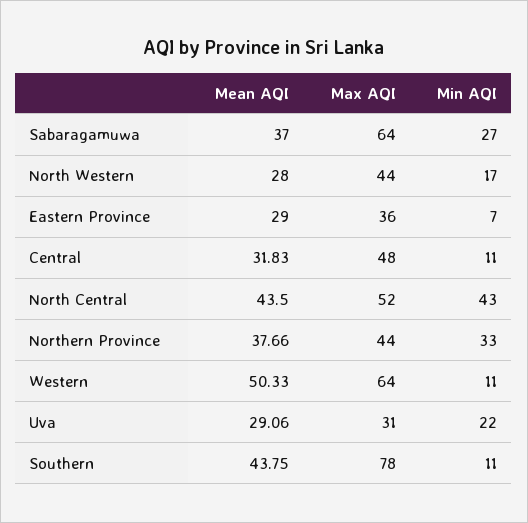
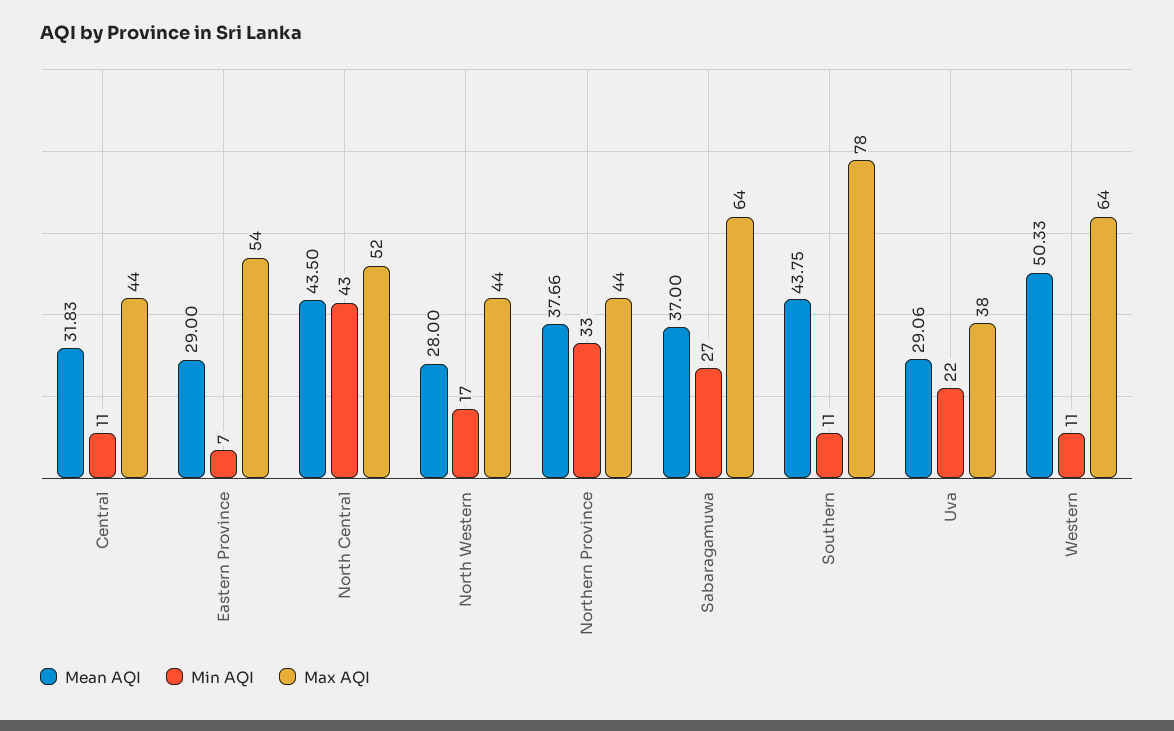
Max AQI, Eastern Province: 36 -> 54
Max AQI, Central: 48 -> 44
Max AQI, Uva: 31 -> 38

